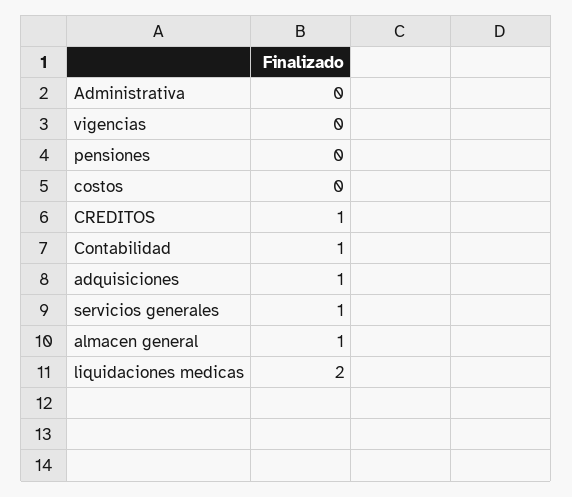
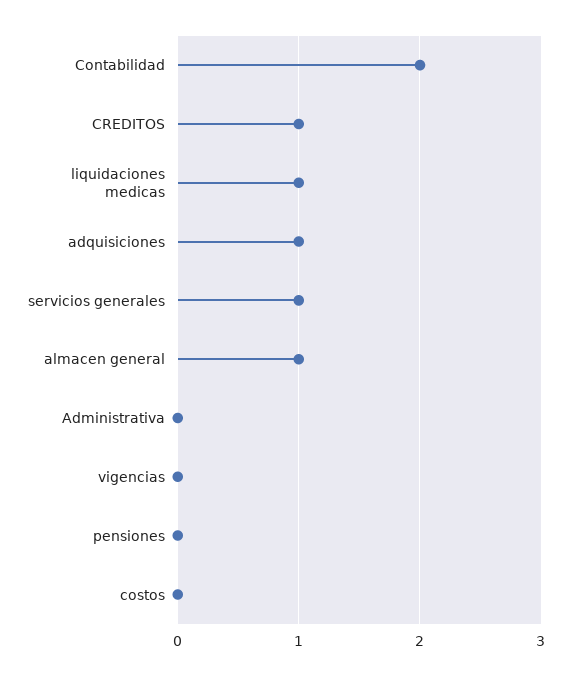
Contabilidad: 1 -> 2
liquidaciones medicas: 2 -> 1

